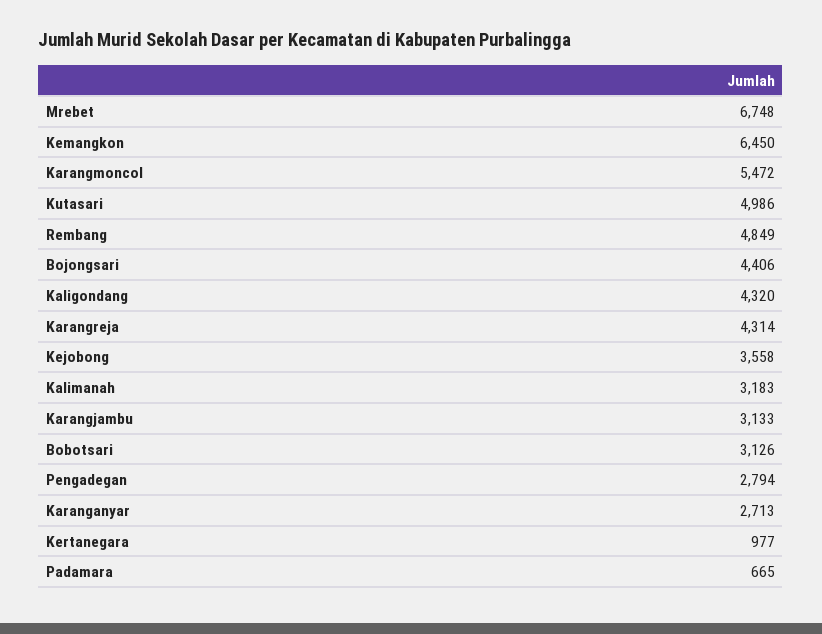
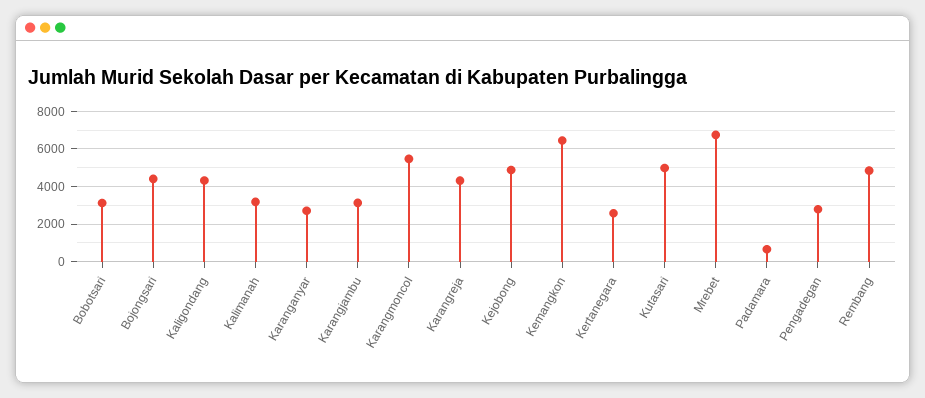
Kejobong: 3558 -> 5000
Kertanegara: 977 -> 2500

